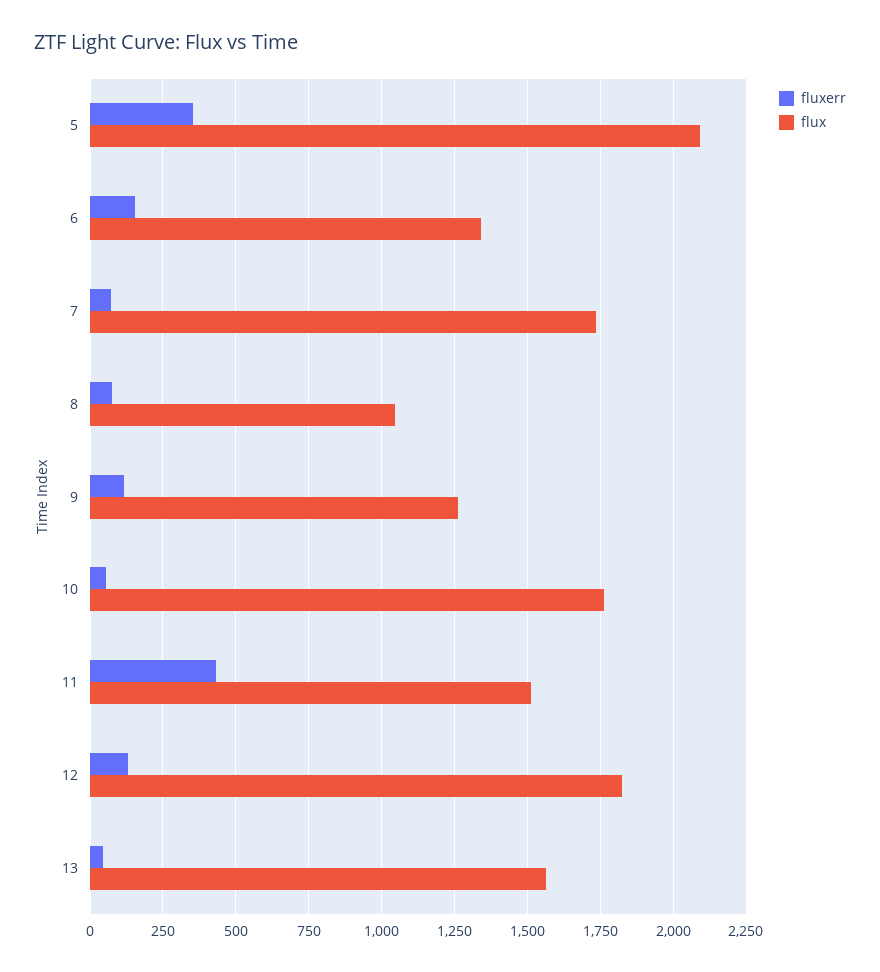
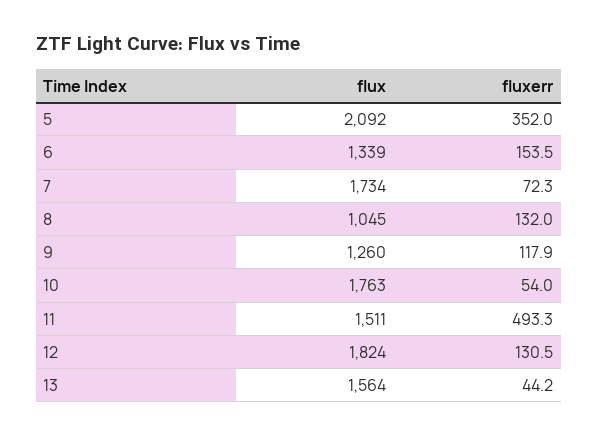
fluxerr, 8: 75 -> 132
fluxerr, 11: 425 -> 493.3

